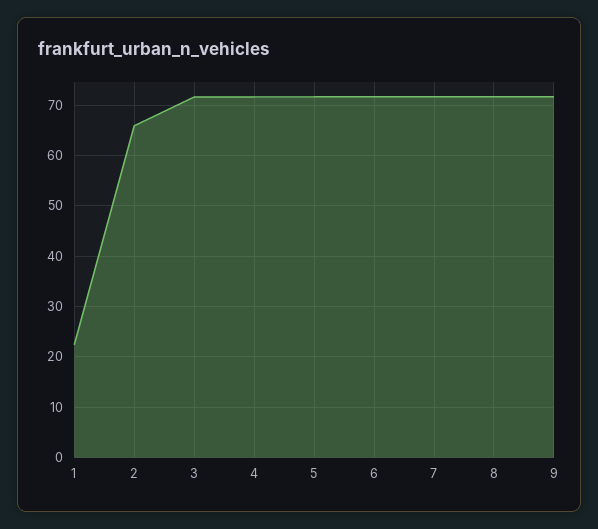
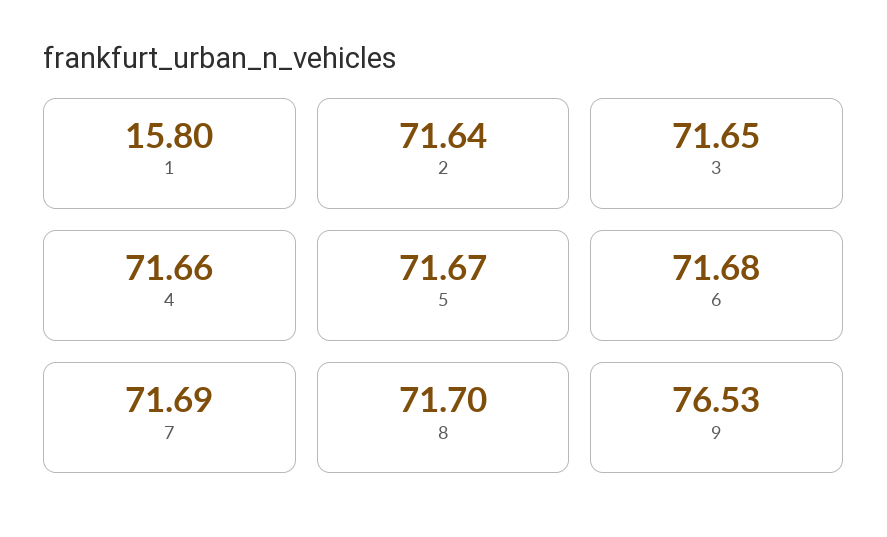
1: 22 -> 15.8
2: 66 -> 71.64
9: 72 -> 76.53

